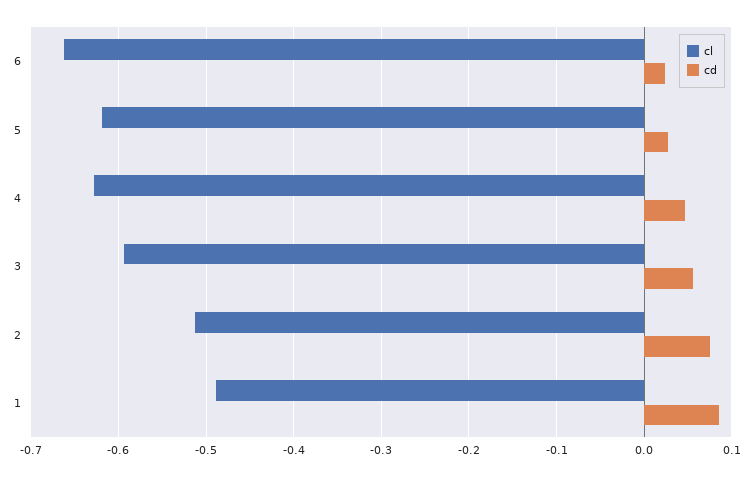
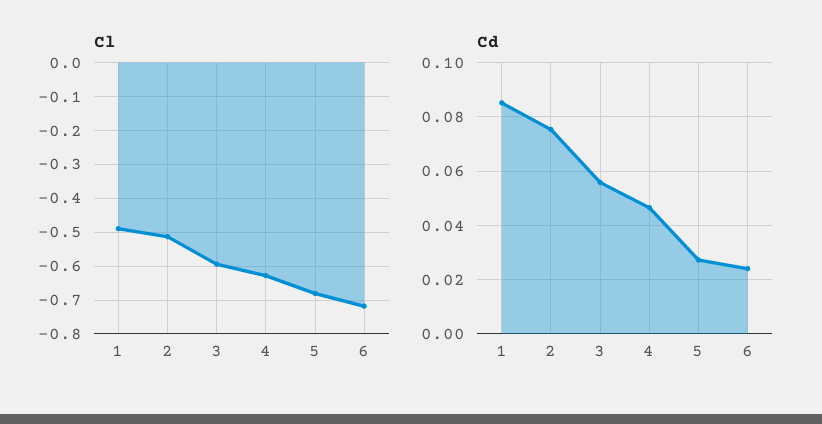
cl, 6: -0.66 -> -0.72
cl, 5: -0.62 -> -0.68

